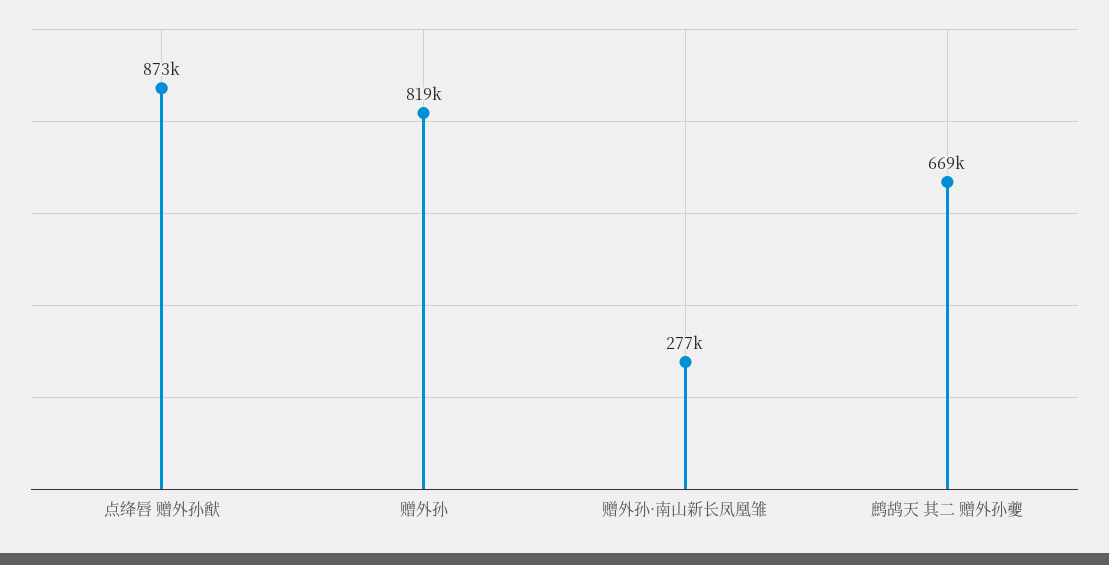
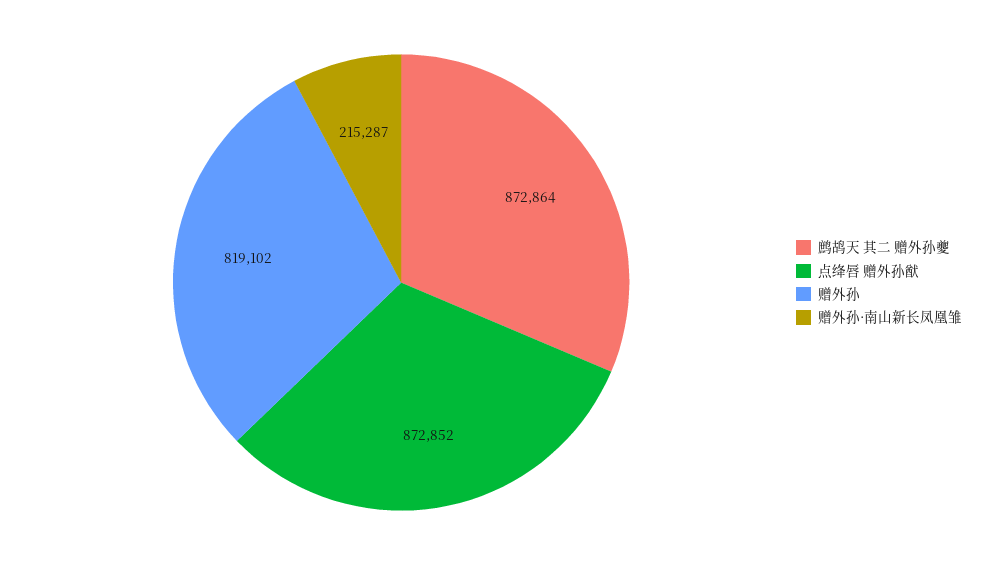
赠外孙·南山新长凤凰雏: 277000 -> 215287
鹧鸪天 其二 赠外孙夔: 669000 -> 872864

